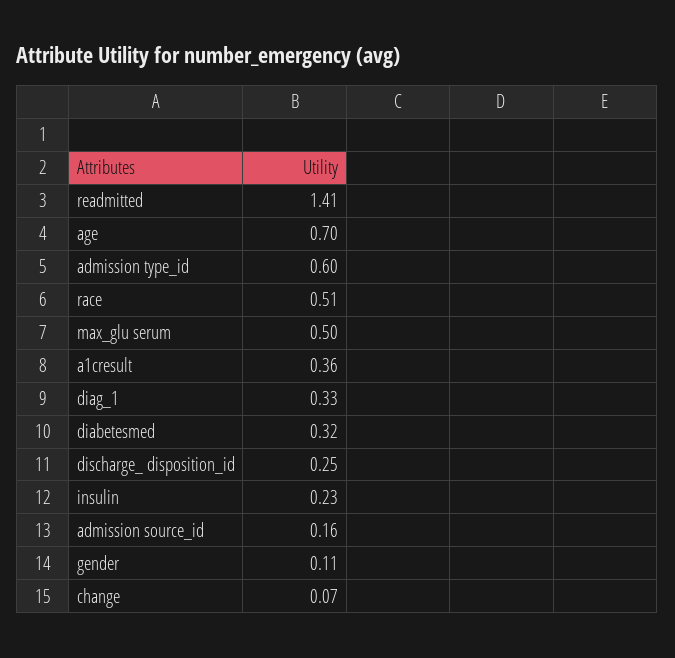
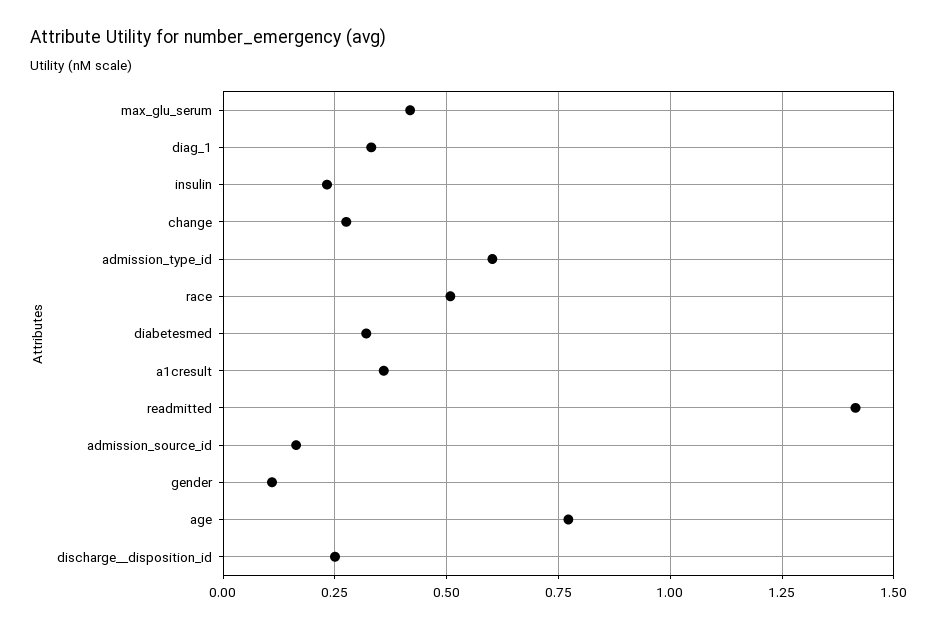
age: 0.7 -> 0.775
max_glu serum: 0.5 -> 0.425
change: 0.07 -> 0.275

